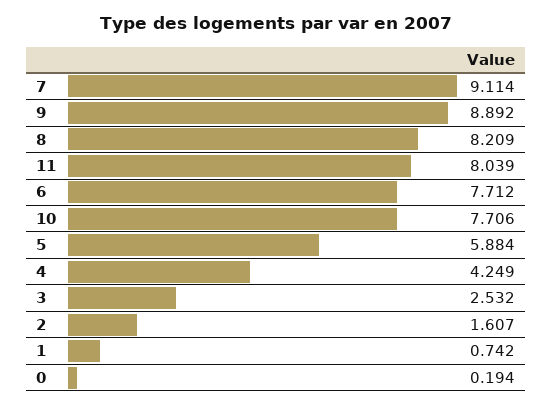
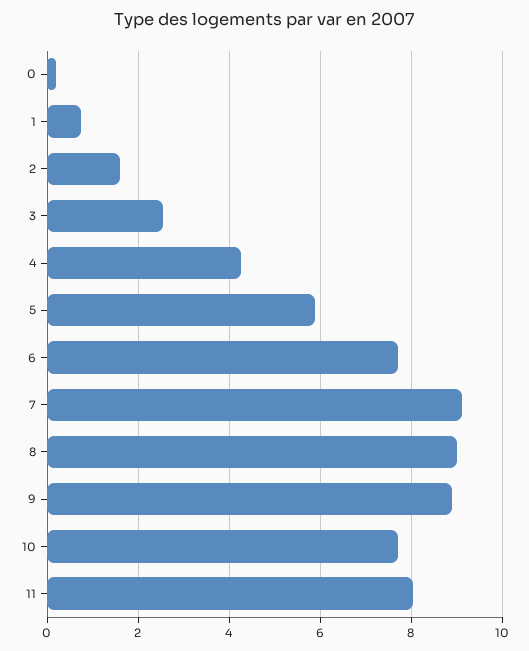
8: 8.209 -> 9

